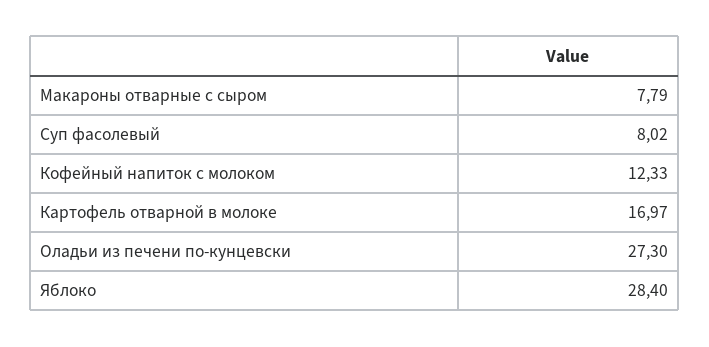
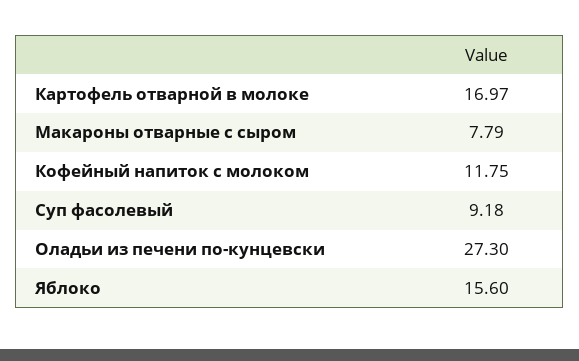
Суп фасолевый: 8.02 -> 9.18
Кофейный напиток с молоком: 12.33 -> 11.75
Яблоко: 28.4 -> 15.6

